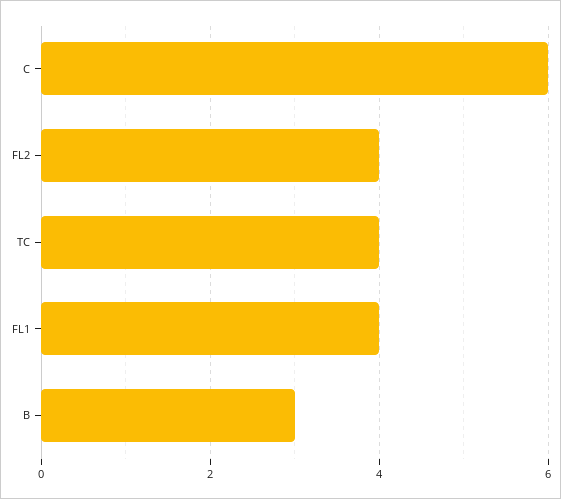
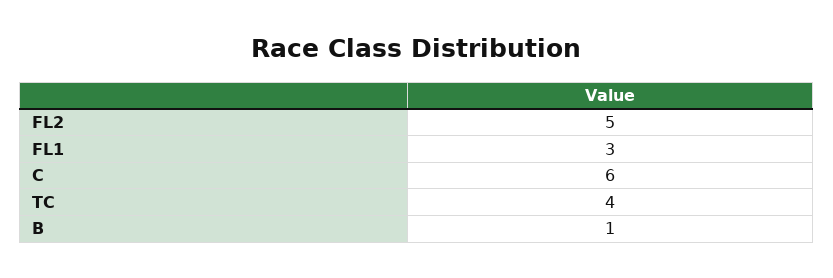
FL2: 4 -> 5
FL1: 4 -> 3
B: 3 -> 1

